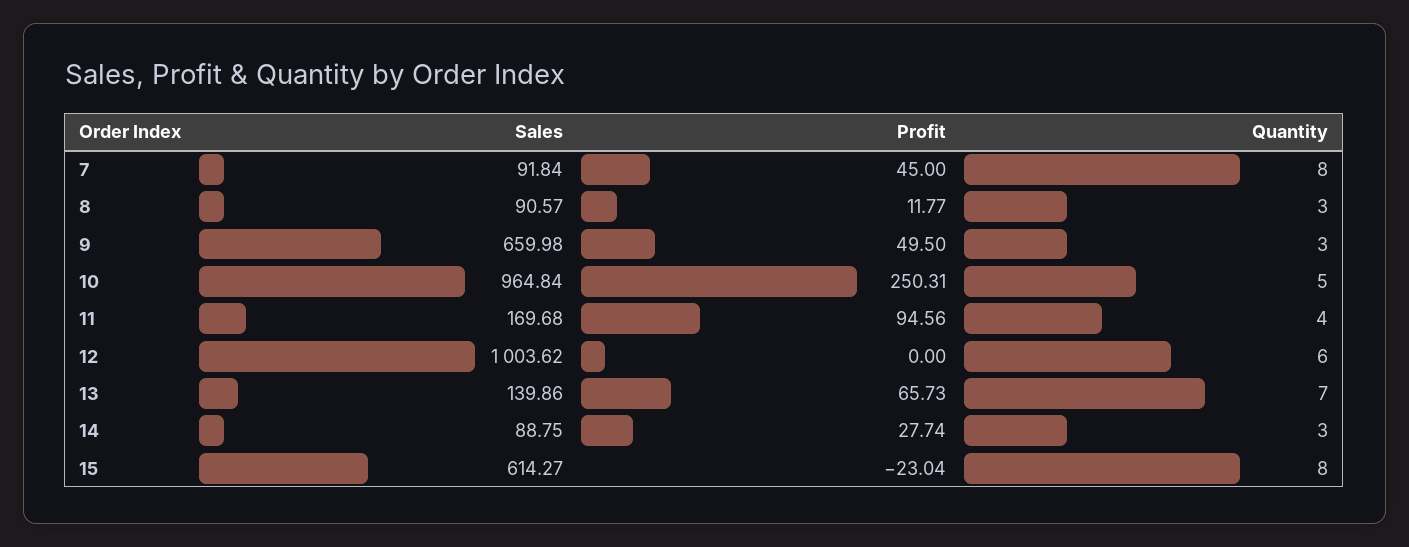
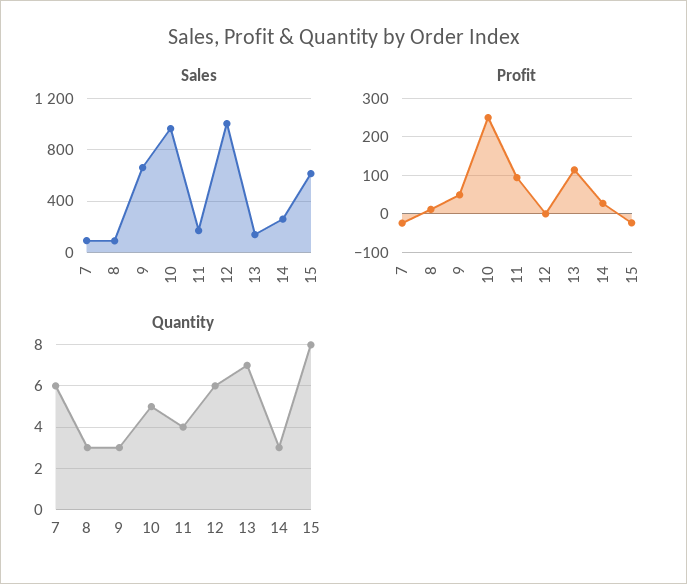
Profit, 7: 45 -> -20
Quantity, 7: 8 -> 6
Profit, 13: 65.73 -> 120
Sales, 14: 88.75 -> 250

